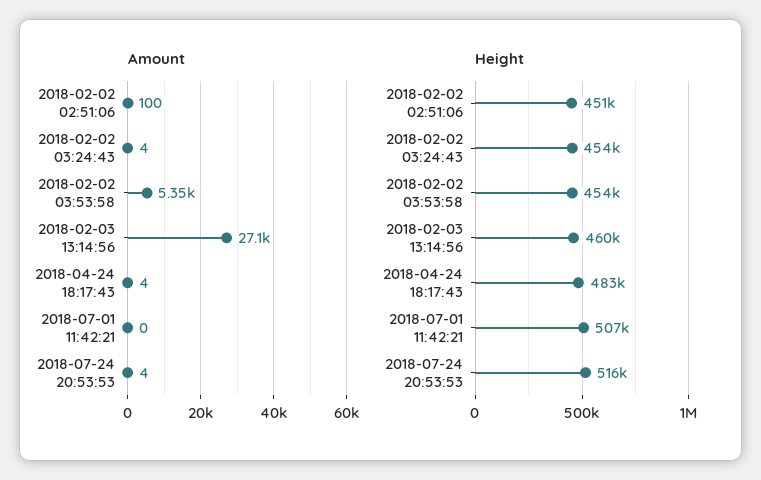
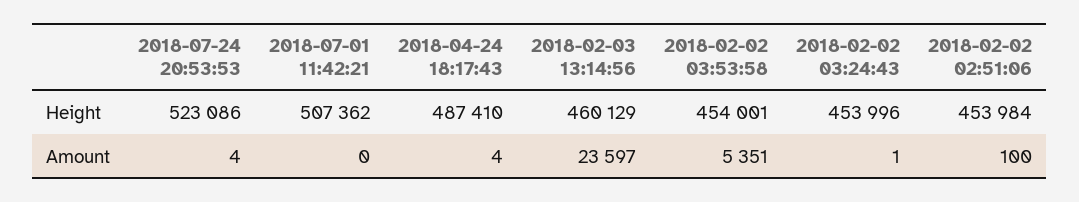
Amount, 2018-02-02 03:24:43: 4 -> 1
Amount, 2018-02-03 13:14:56: 27100 -> 23597
Height, 2018-02-02 02:51:06: 451000 -> 453984
Height, 2018-04-24 18:17:43: 483000 -> 487410
Height, 2018-07-24 20:53:53: 516000 -> 523086

